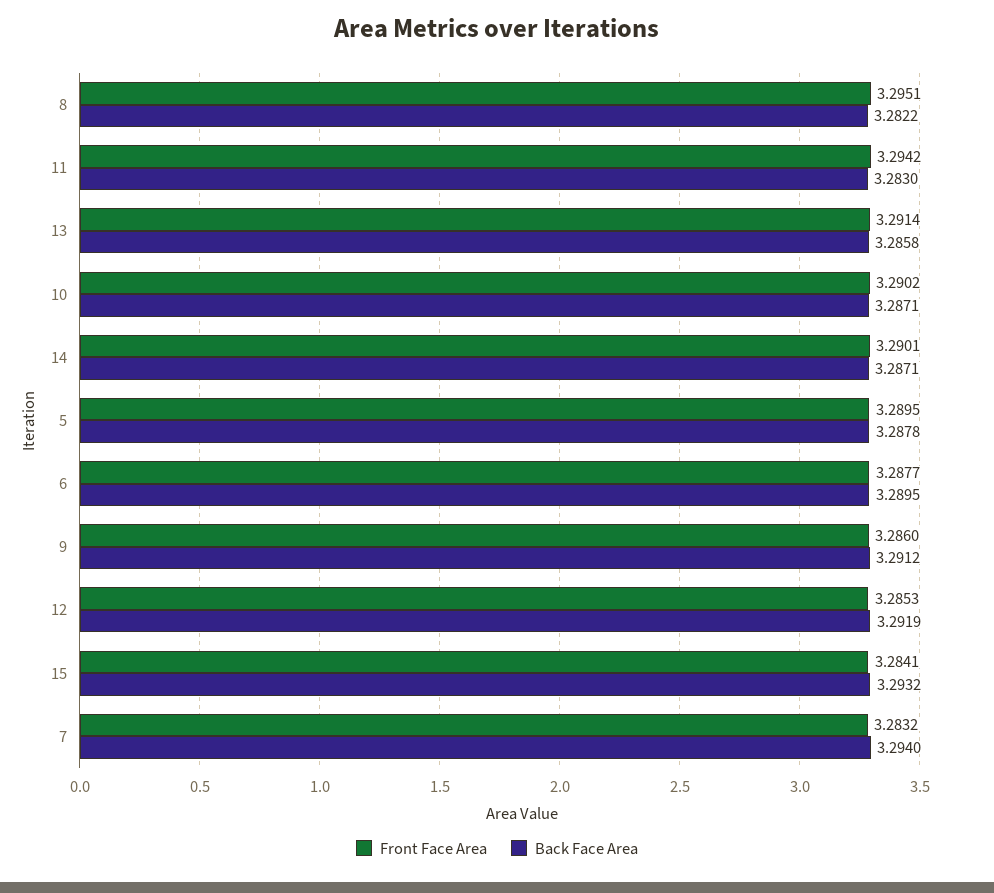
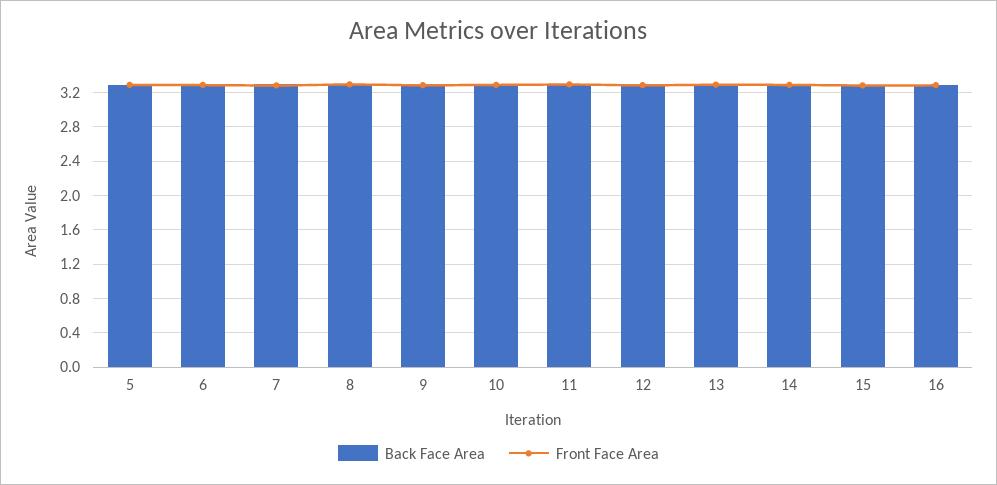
Back Face Area, 16: none -> 3.3
Front Face Area, 16: none -> 3.3

